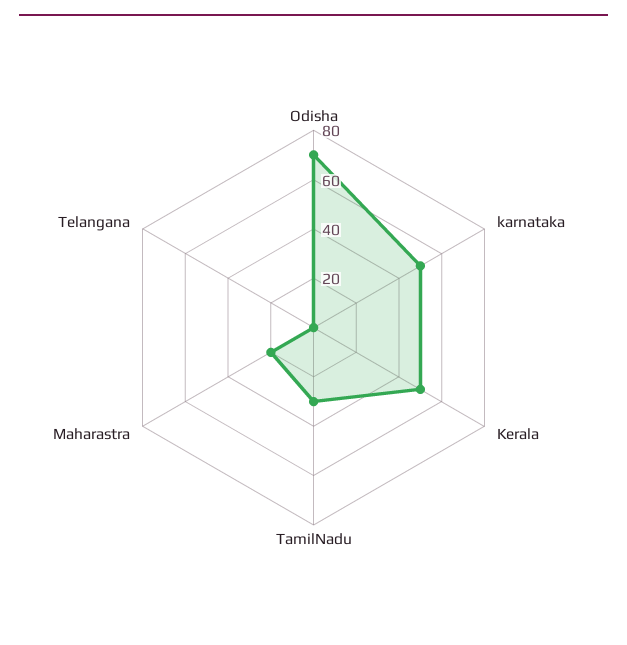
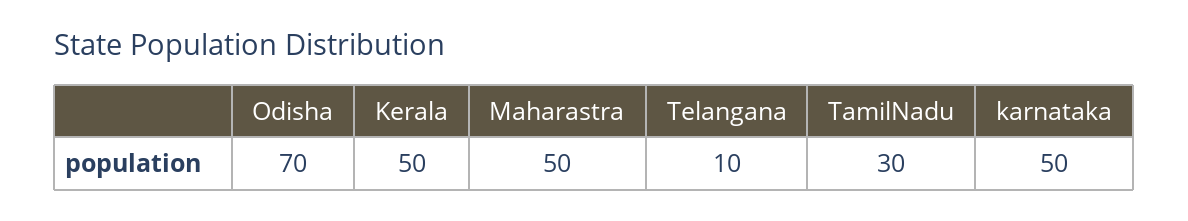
Maharastra: 20 -> 50
Telangana: 0 -> 10

